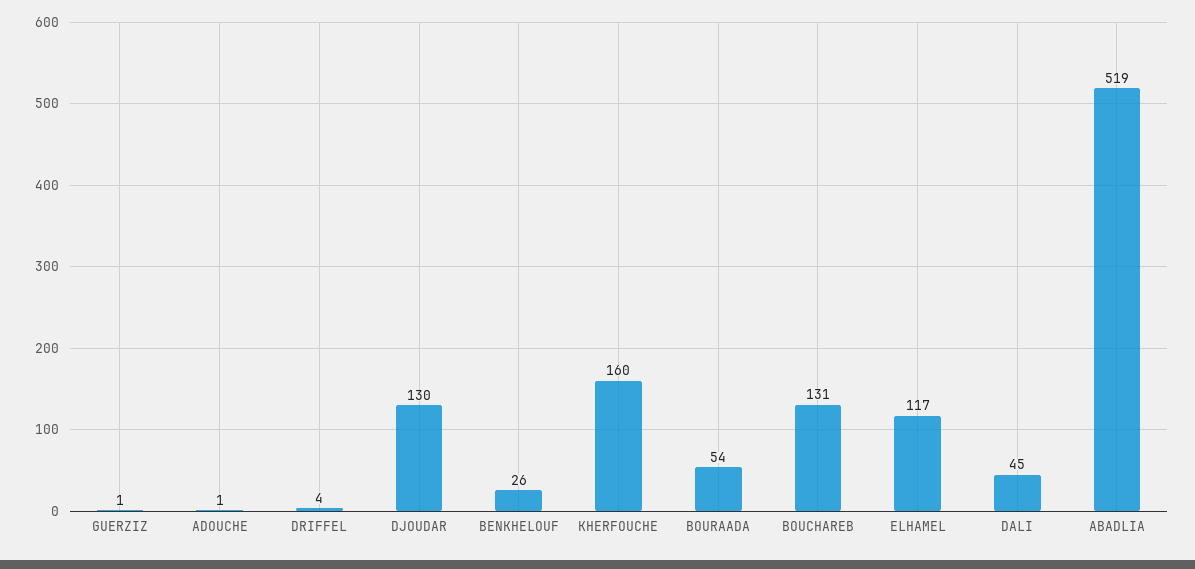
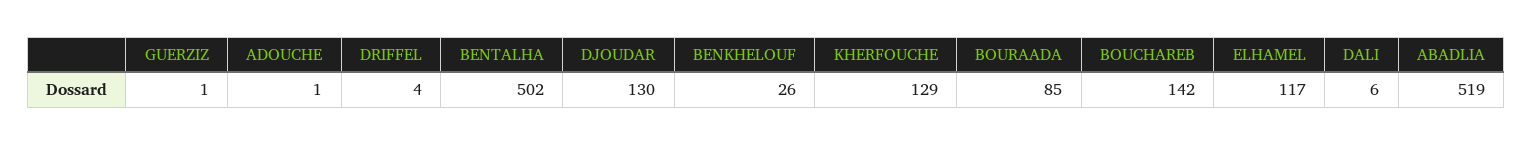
KHERFOUCHE: 160 -> 129
BOURAADA: 54 -> 85
BOUCHAREB: 131 -> 142
DALI: 45 -> 6
BENTALHA: none -> 502

